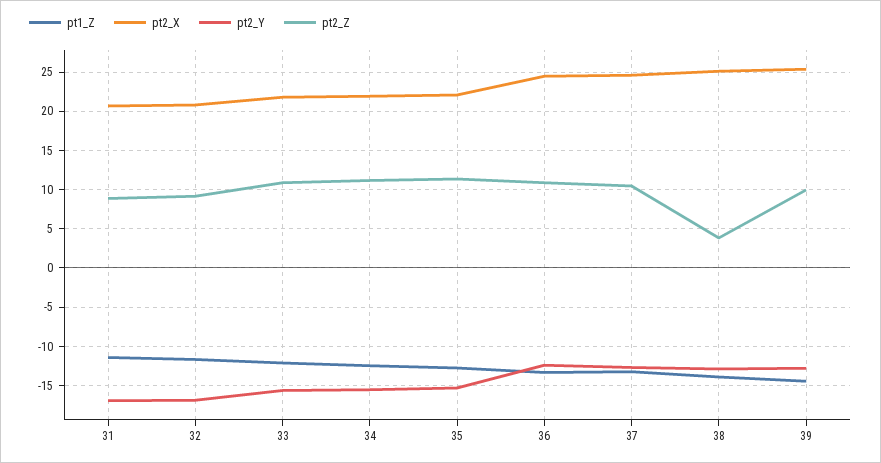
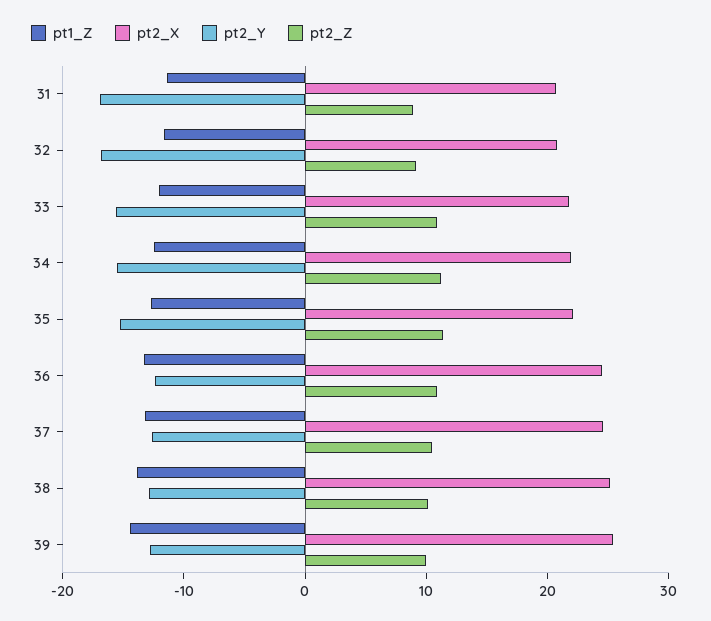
pt2_Z, 38: 4 -> 10

